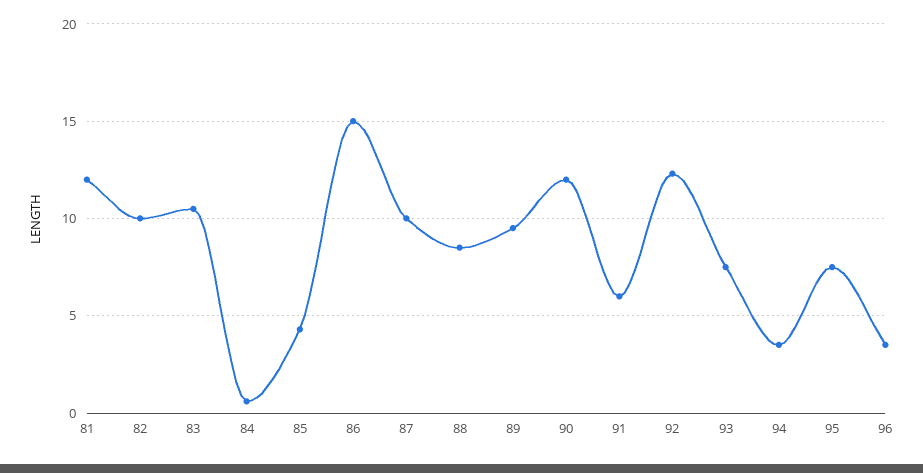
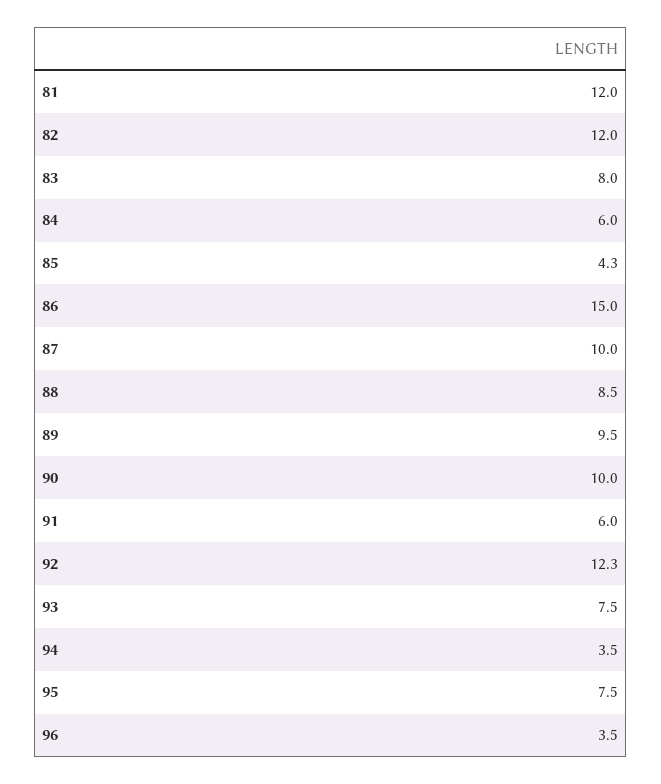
82: 10 -> 12
83: 10.5 -> 8
84: 0.5 -> 6
90: 12 -> 10

